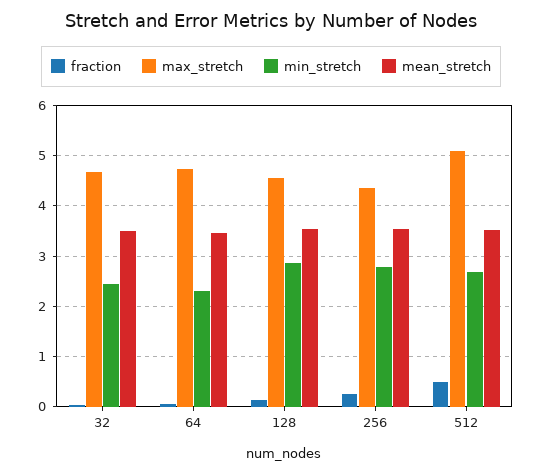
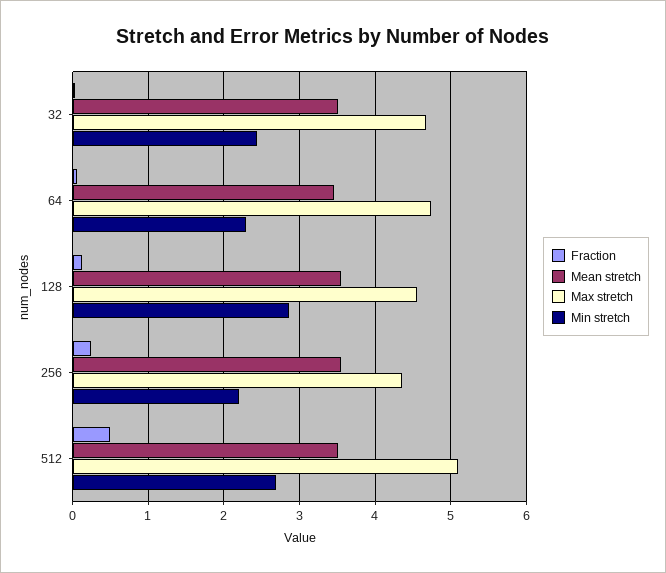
min_stretch, 256: 2.8 -> 2.2

